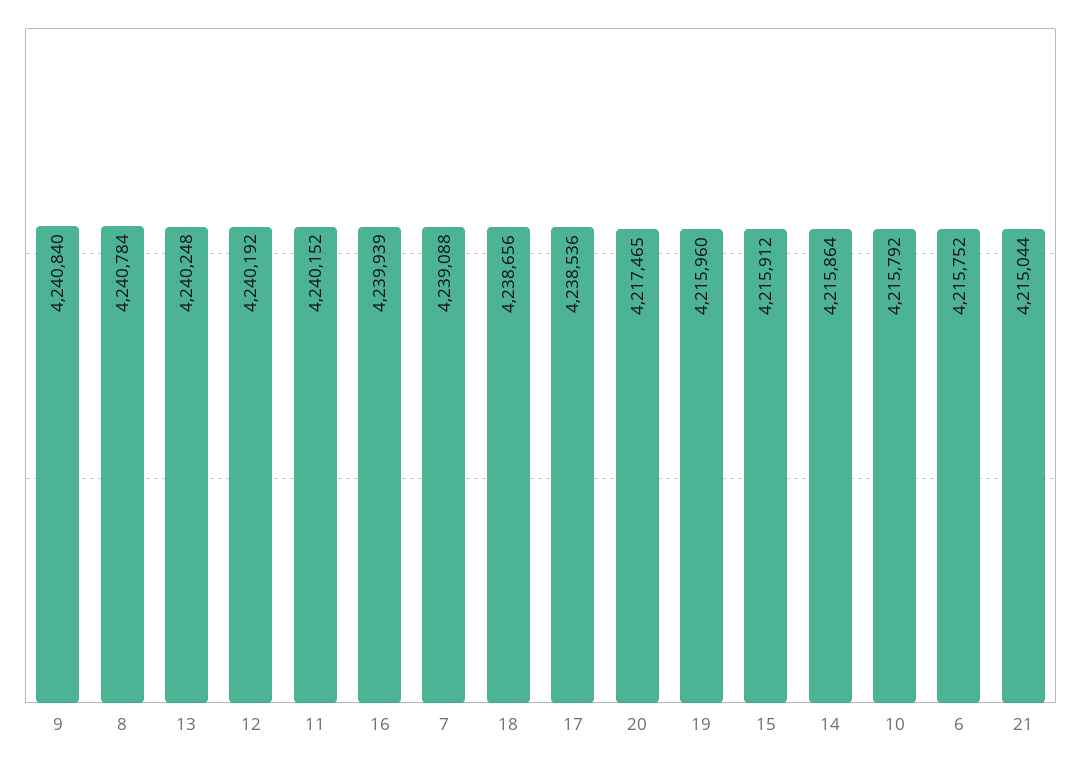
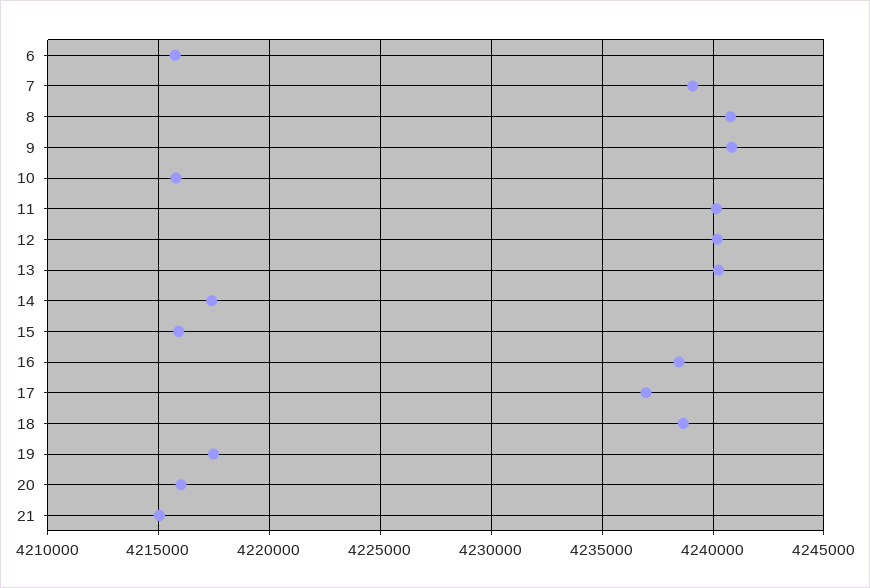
16: 4239939 -> 4238500
17: 4238536 -> 4237000
20: 4217465 -> 4216000
19: 4215960 -> 4217500
14: 4215864 -> 4217500

